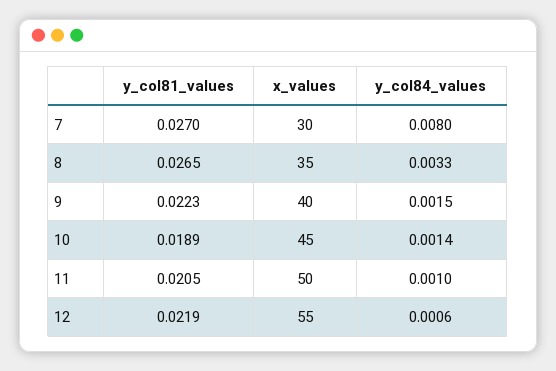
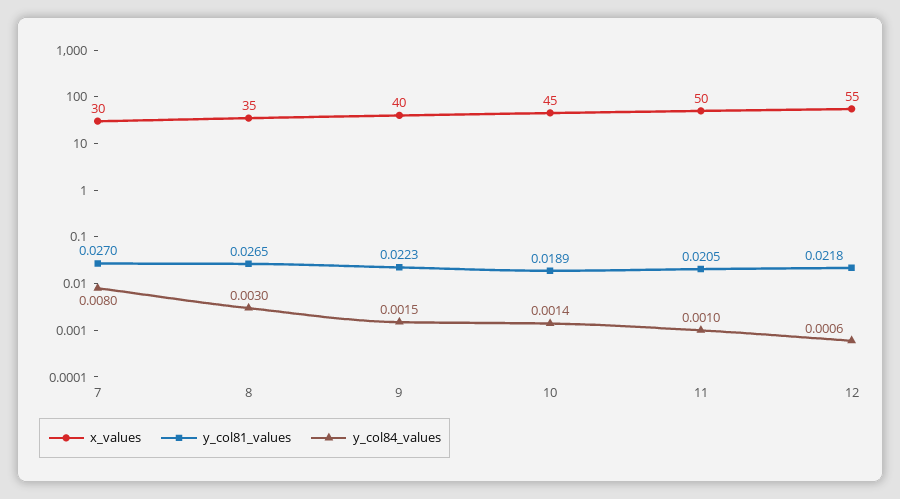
y_col84_values, 8: 0.0033 -> 0.003
y_col81_values, 12: 0.0219 -> 0.0218

